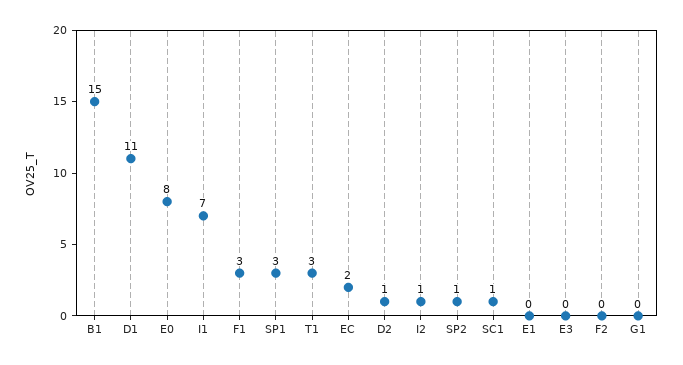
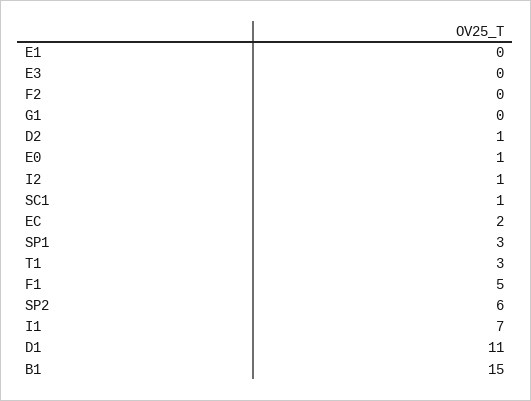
E0: 8 -> 1
F1: 3 -> 5
SP2: 1 -> 6

